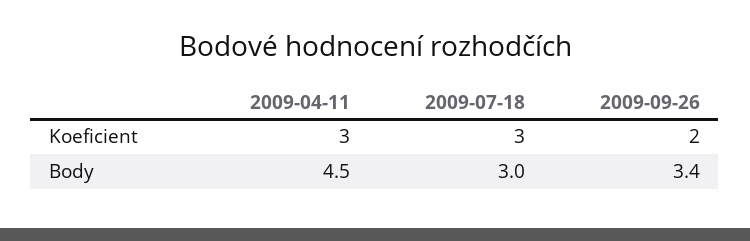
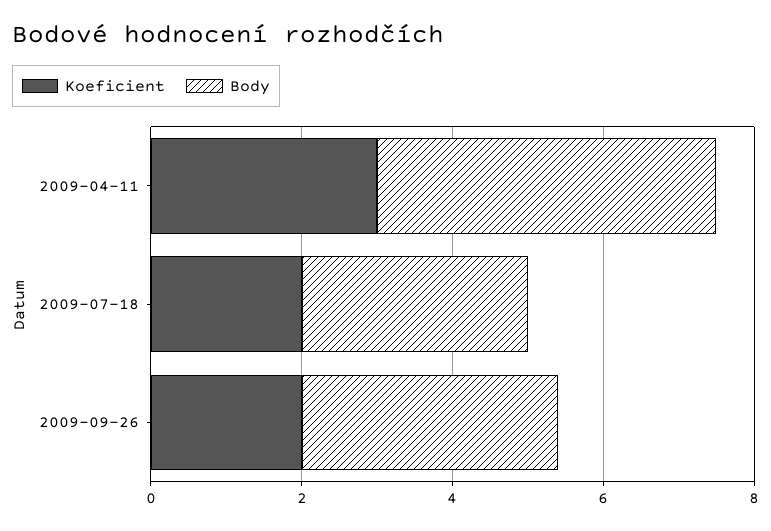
Koeficient, 2009-07-18: 3 -> 2

